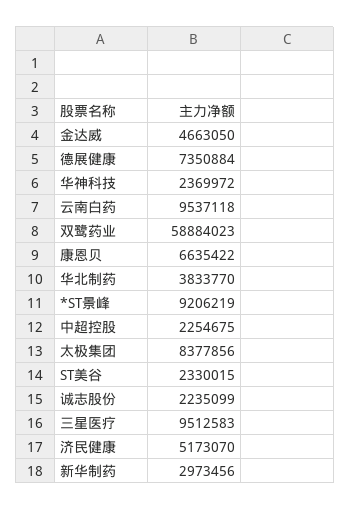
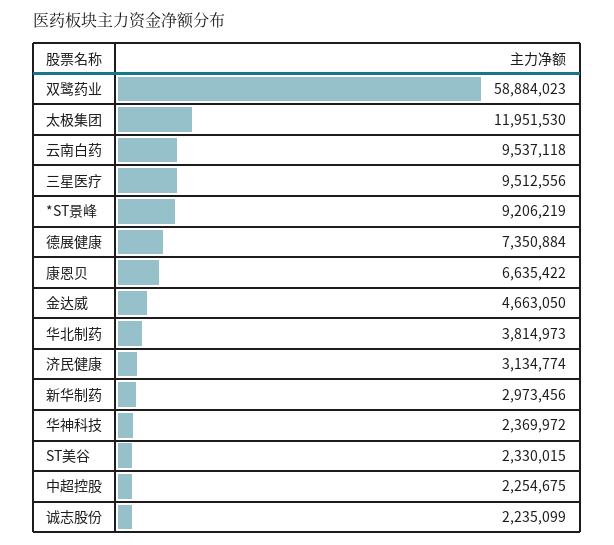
华北制药: 3833770 -> 3814973
太极集团: 8377856 -> 11951530
三星医疗: 9512583 -> 9512556
济民健康: 5173070 -> 3134774

